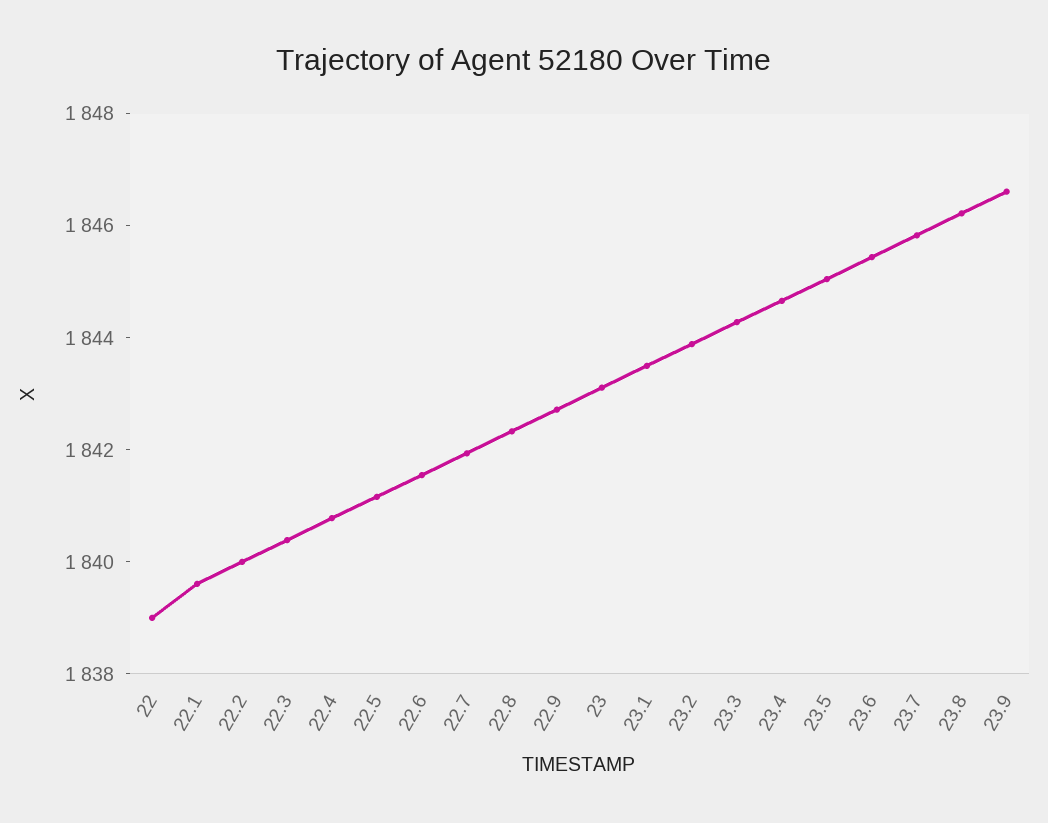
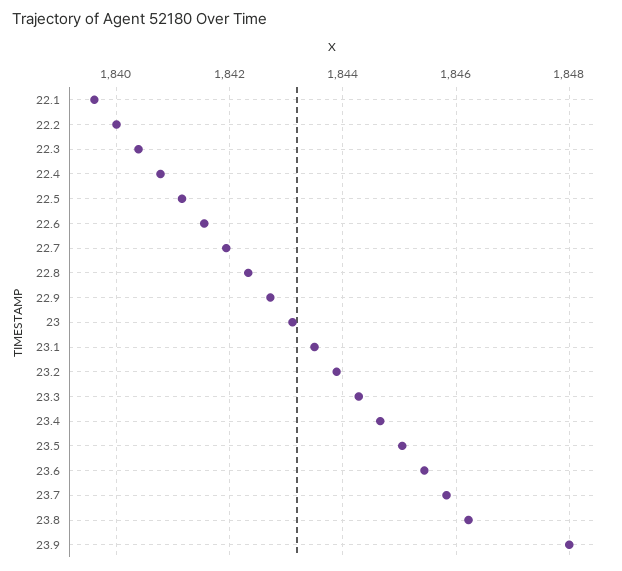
22: 1839 -> none
23.9: 1846.5 -> 1848

